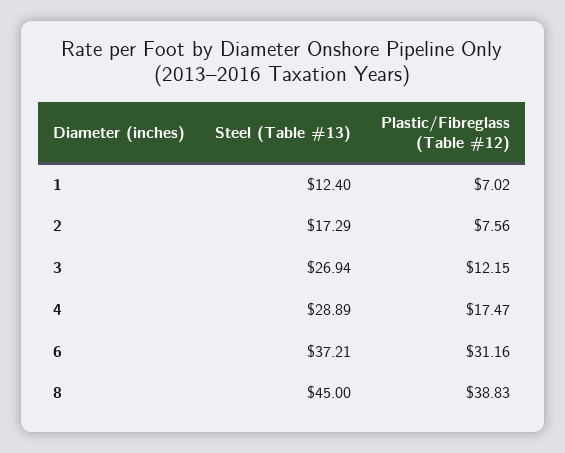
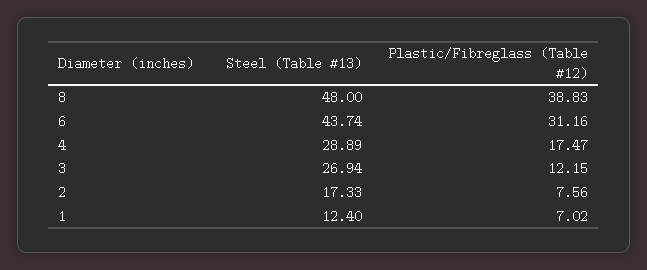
Steel (Table #13), 2: 17.29 -> 17.33
Steel (Table #13), 6: 37.21 -> 43.74
Steel (Table #13), 8: 45 -> 48

